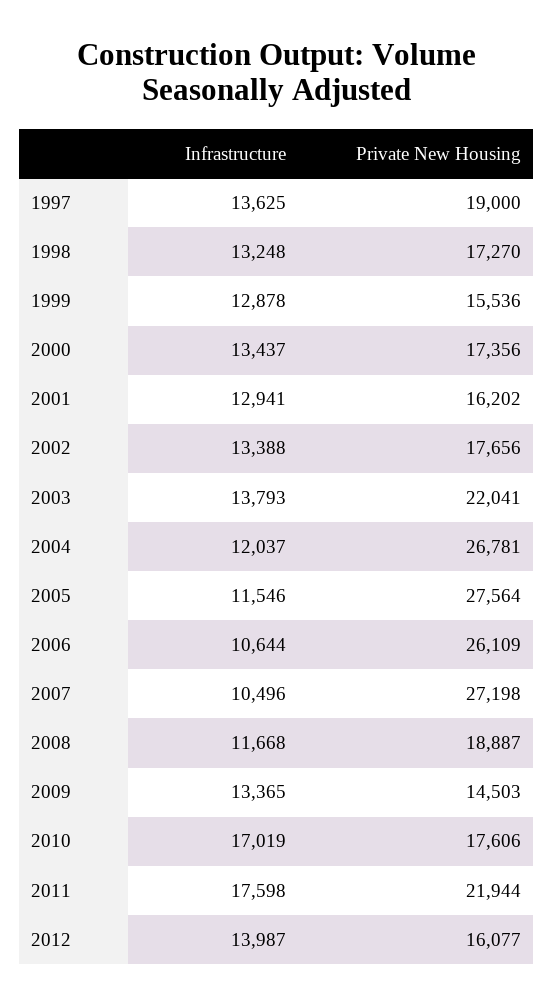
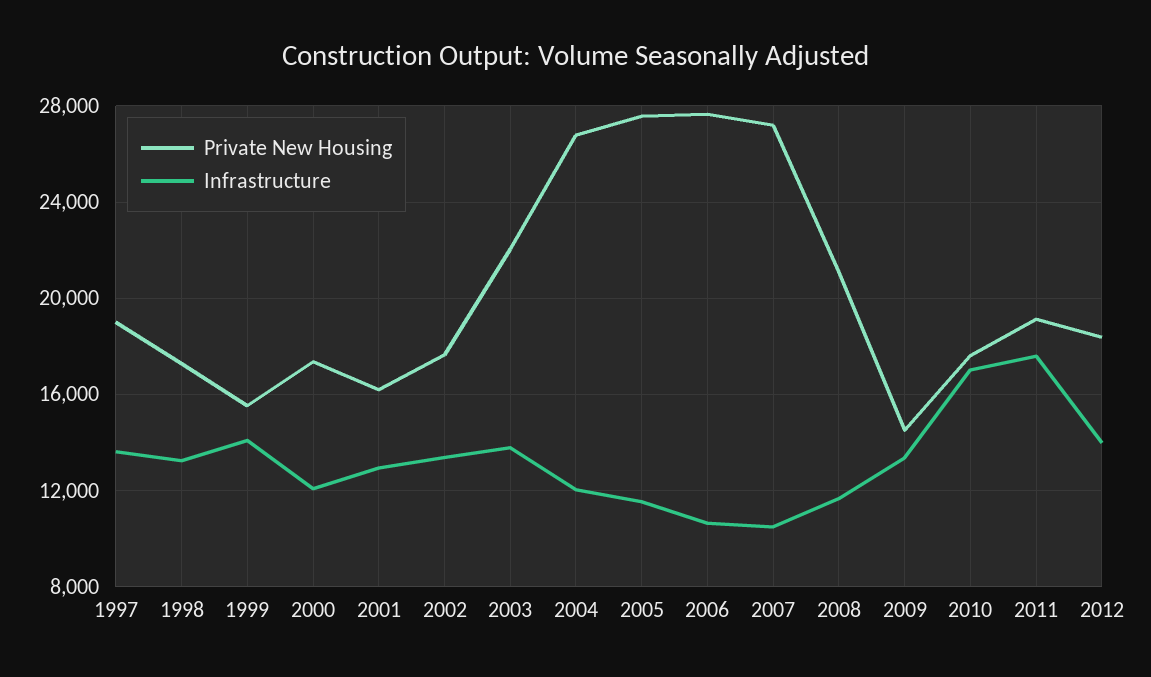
Infrastructure, 1999: 12878 -> 14000
Infrastructure, 2000: 13437 -> 12000
Private New Housing, 2006: 26109 -> 27500
Private New Housing, 2008: 18887 -> 21000
Private New Housing, 2011: 21944 -> 19000
Private New Housing, 2012: 16077 -> 18500

